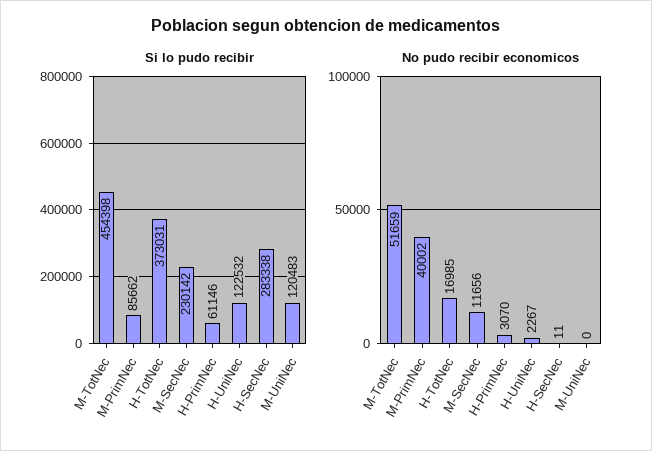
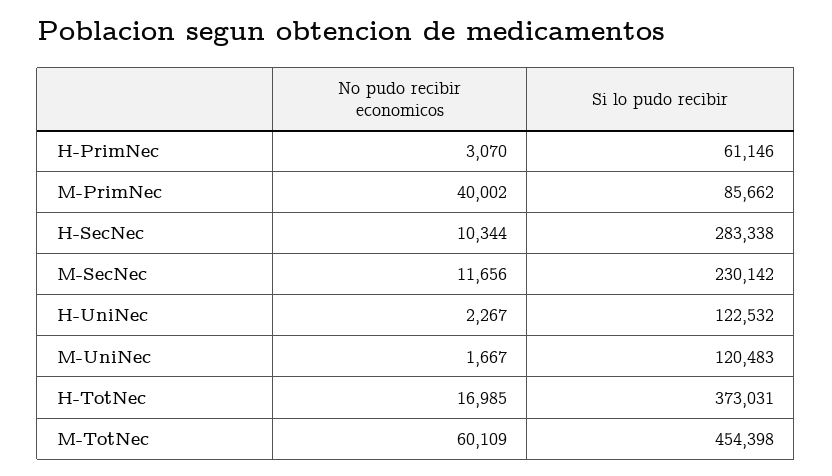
No pudo recibir economicos, M-TotNec: 51659 -> 60109
No pudo recibir economicos, H-SecNec: 11 -> 10344
No pudo recibir economicos, M-UniNec: 0 -> 1667

